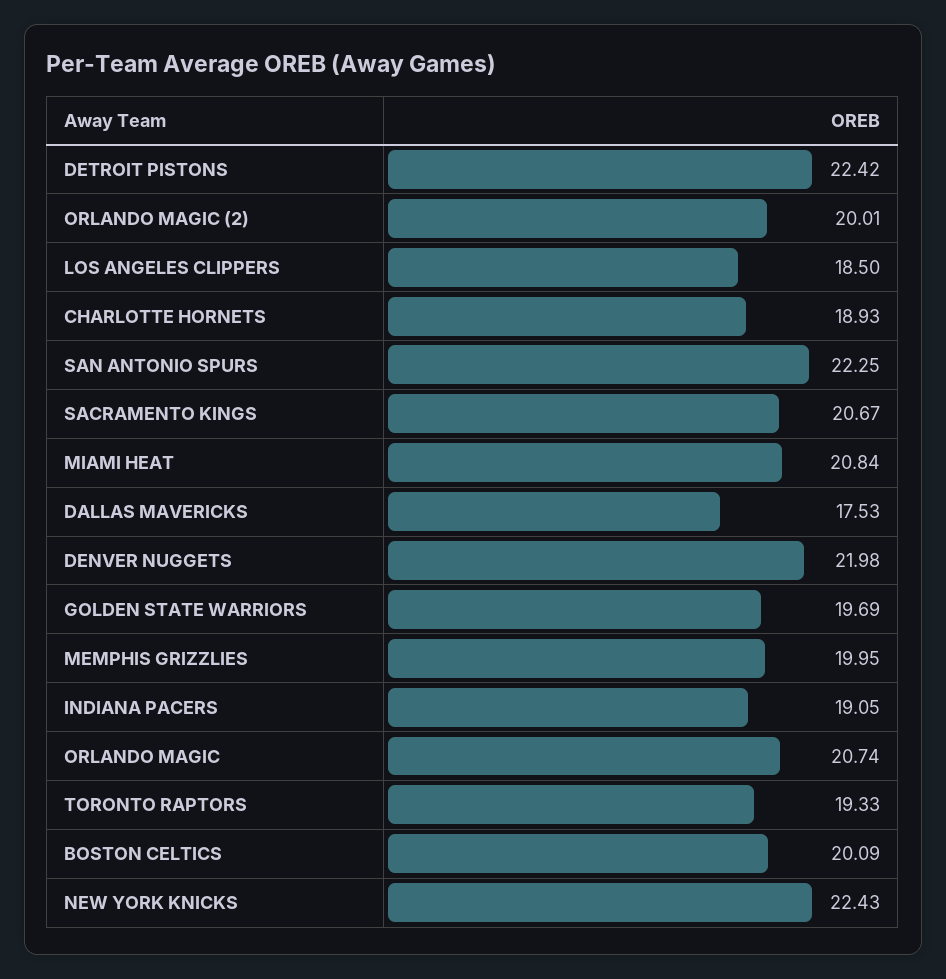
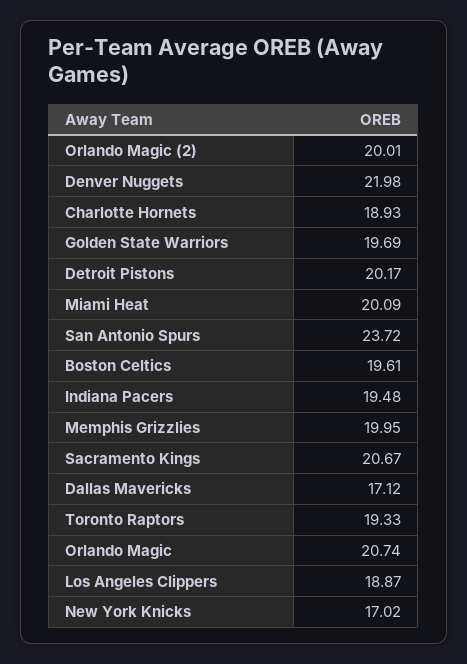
DETROIT PISTONS: 22.42 -> 20.17
LOS ANGELES CLIPPERS: 18.5 -> 18.87
SAN ANTONIO SPURS: 22.25 -> 23.72
MIAMI HEAT: 20.84 -> 20.09
DALLAS MAVERICKS: 17.53 -> 17.12
INDIANA PACERS: 19.05 -> 19.48
BOSTON CELTICS: 20.09 -> 19.61
NEW YORK KNICKS: 22.43 -> 17.02

